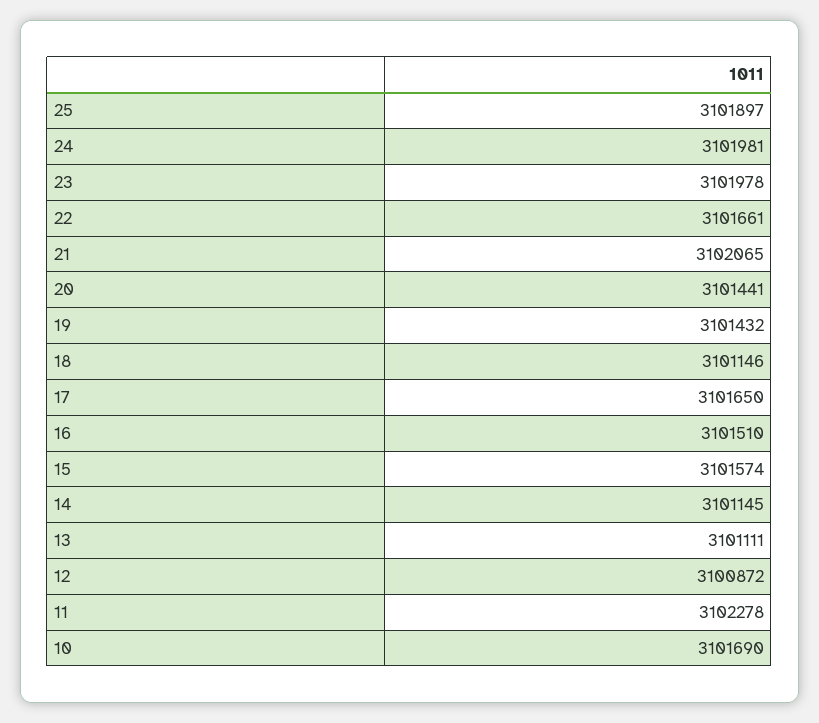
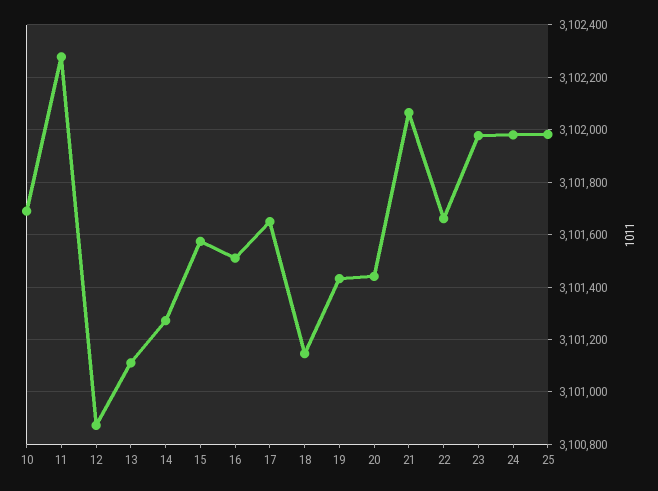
25: 3101897 -> 3101975
14: 3101145 -> 3101275

